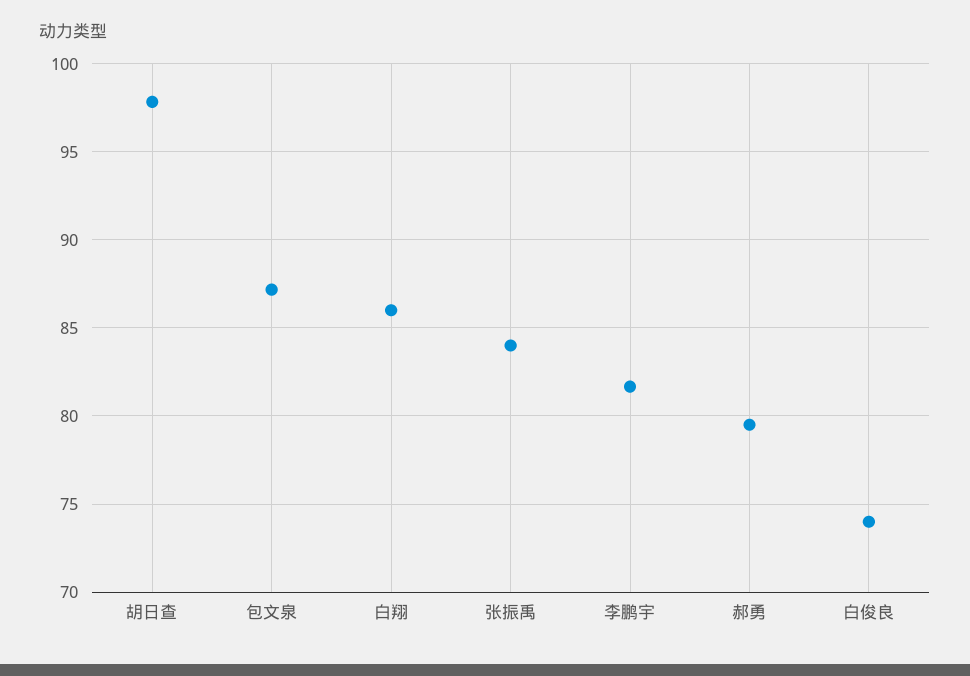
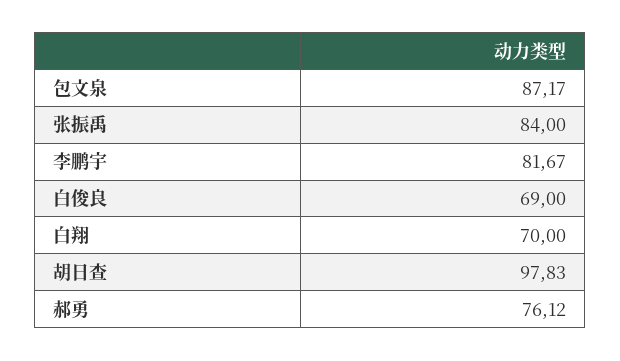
白翔: 86 -> 70
郝勇: 79.5 -> 76.12
白俊良: 74 -> 69

